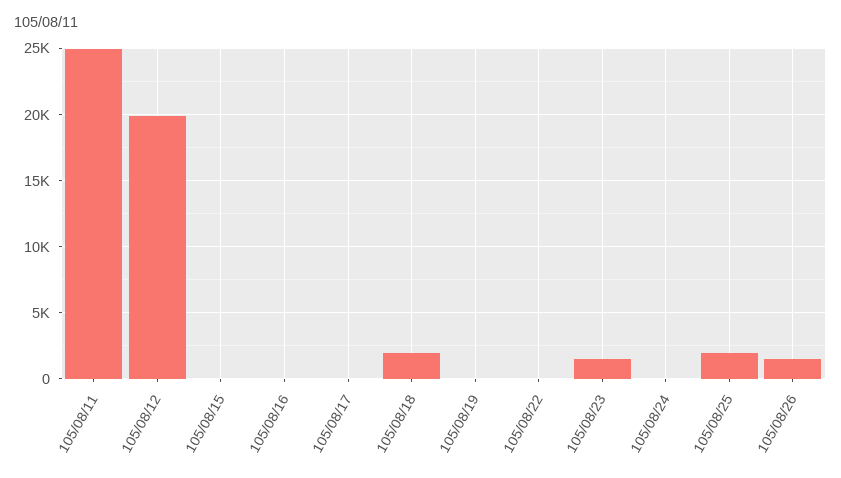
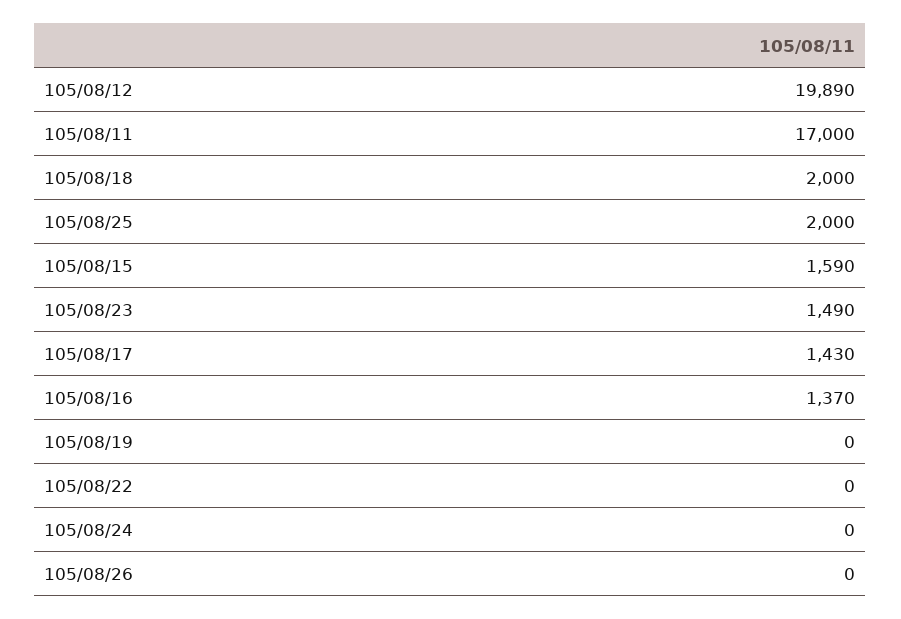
105/08/11: 25000 -> 17000
105/08/15: 0 -> 1590
105/08/16: 0 -> 1370
105/08/17: 0 -> 1430
105/08/26: 1500 -> 0

